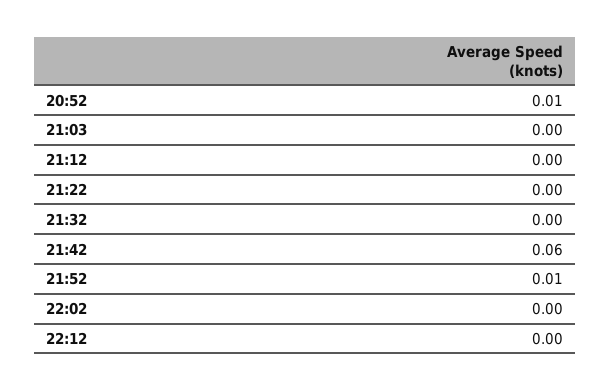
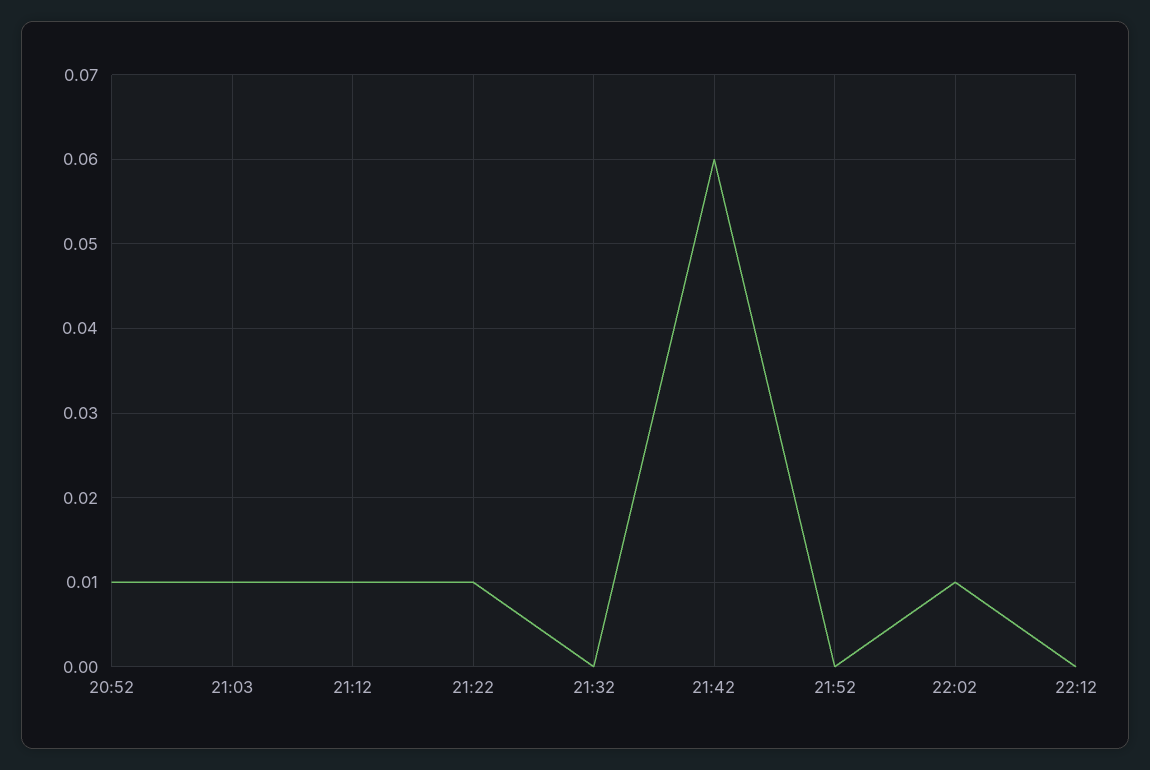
21:03: 0 -> 0.01
21:12: 0 -> 0.01
21:22: 0 -> 0.01
21:52: 0.01 -> 0
22:02: 0 -> 0.01

